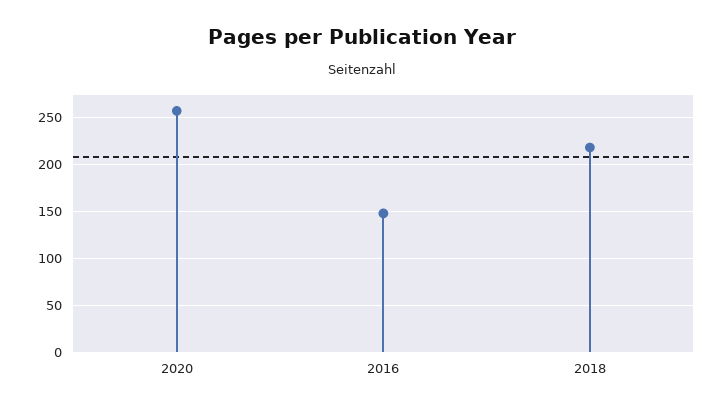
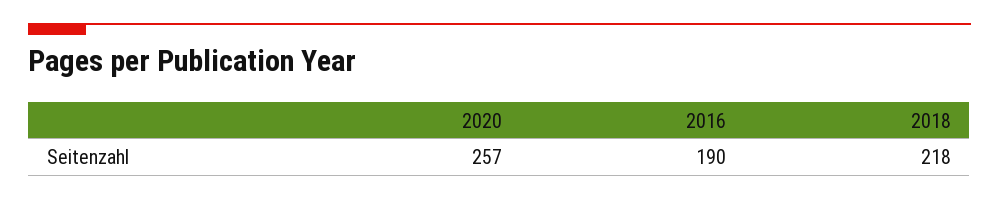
2016: 150 -> 190

